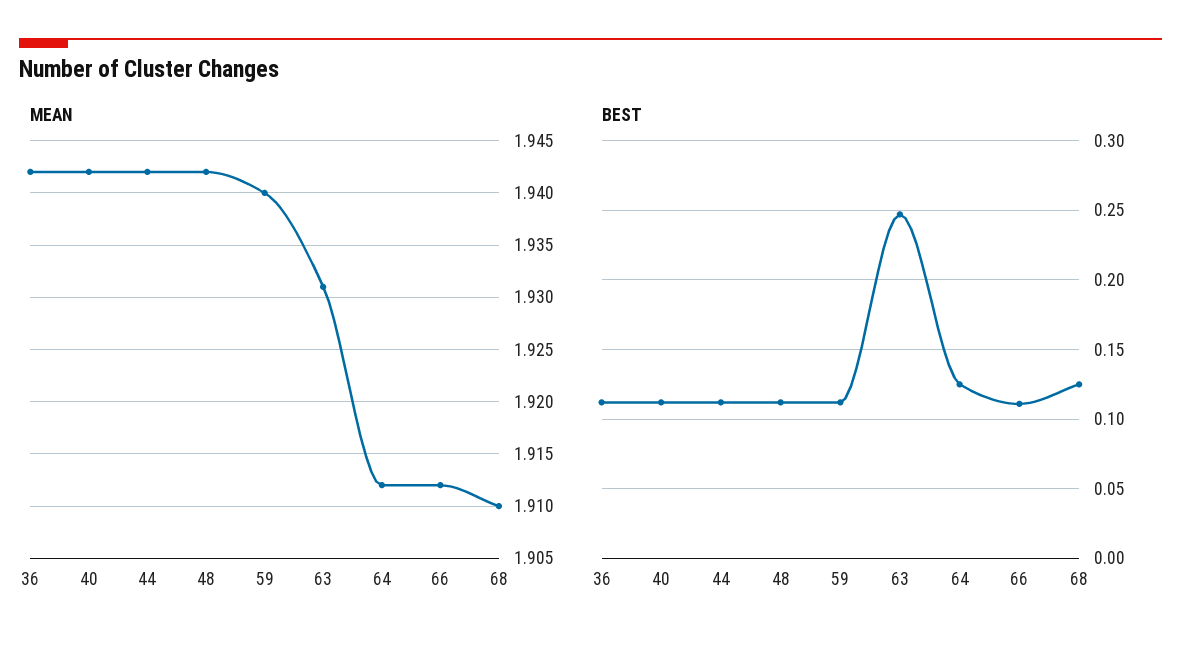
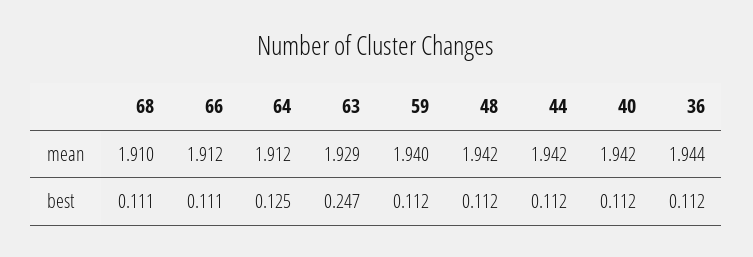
MEAN, 36: 1.942 -> 1.944
MEAN, 63: 1.931 -> 1.929
BEST, 68: 0.125 -> 0.111

